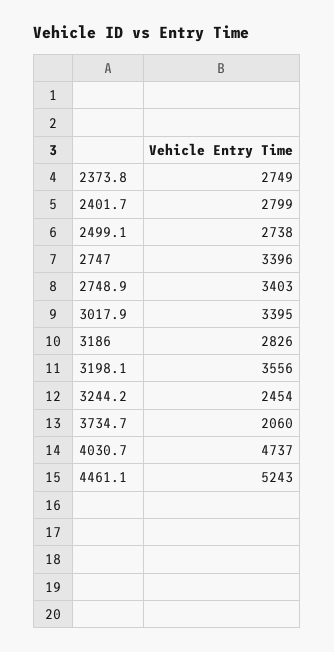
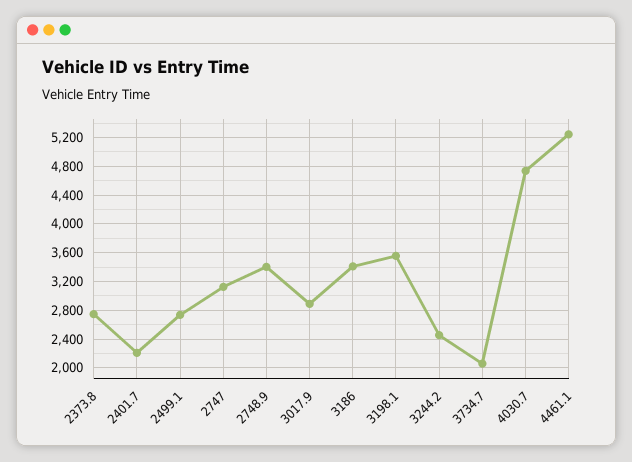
2401.7: 2799 -> 2200
2747: 3396 -> 3100
3017.9: 3395 -> 2900
3186: 2826 -> 3400

